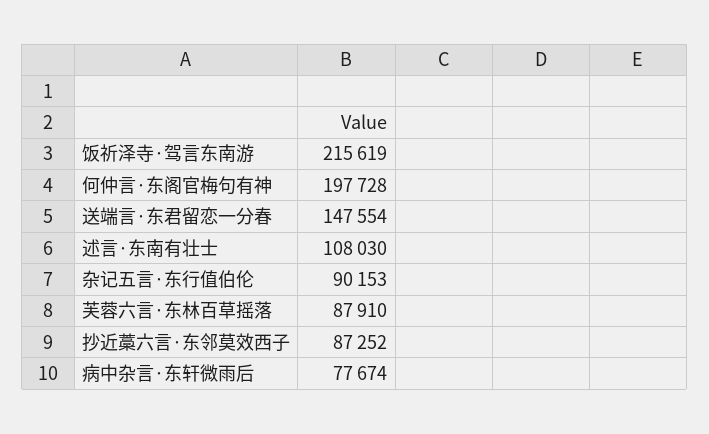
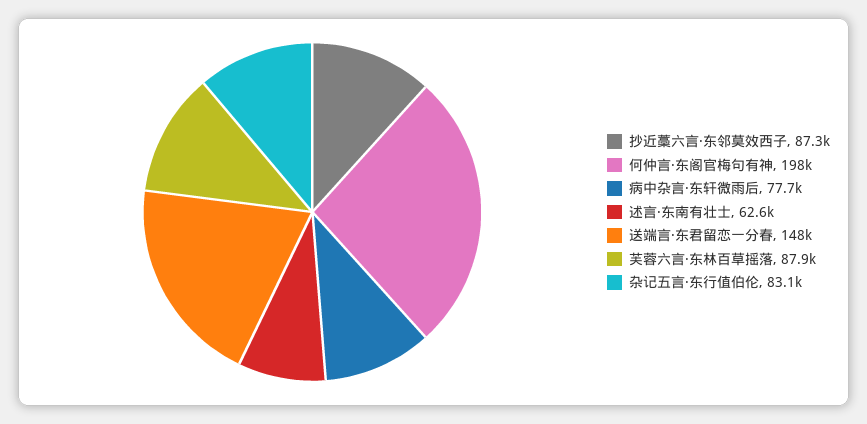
饭祈泽寺·驾言东南游: 215619 -> none
述言·东南有壮士: 108030 -> 62600
杂记五言·东行值伯伦: 90153 -> 83100

